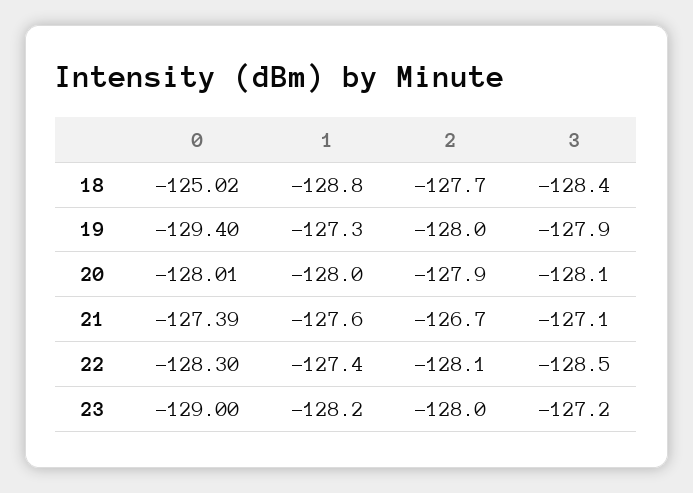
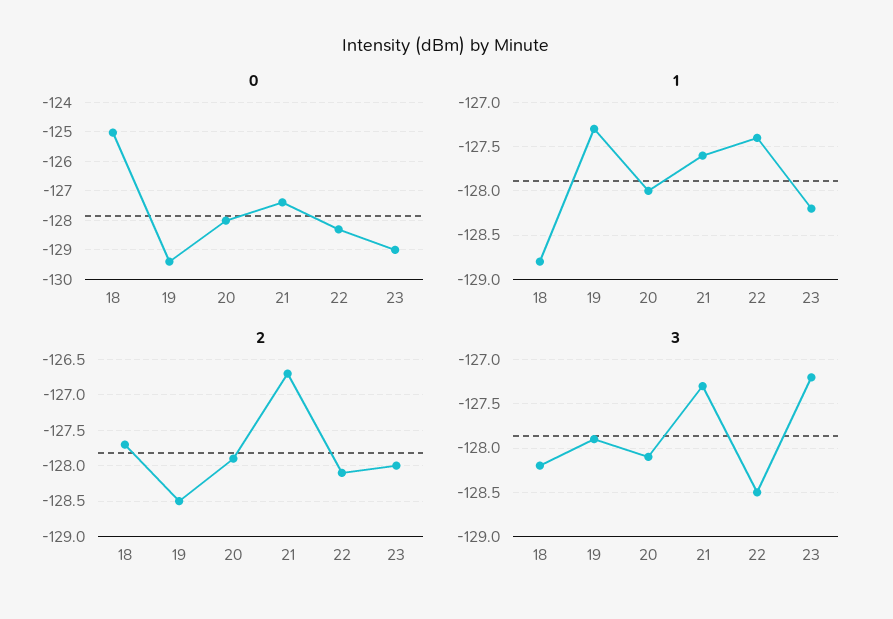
3, 18: -128.4 -> -128.2
2, 19: -128 -> -128.5
3, 21: -127.1 -> -127.3

